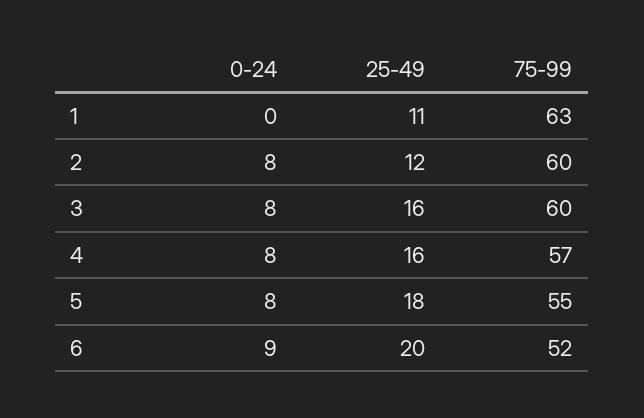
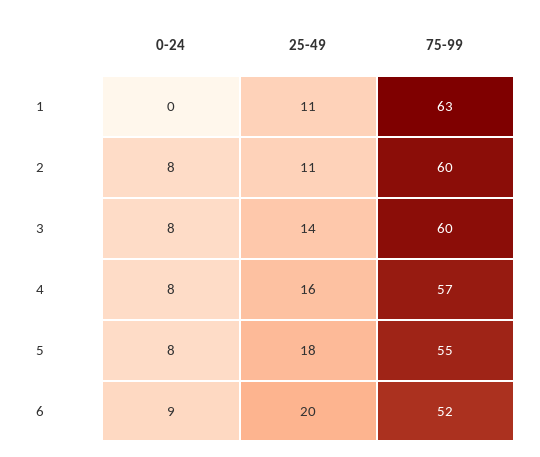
25-49, 2: 12 -> 11
25-49, 3: 16 -> 14

